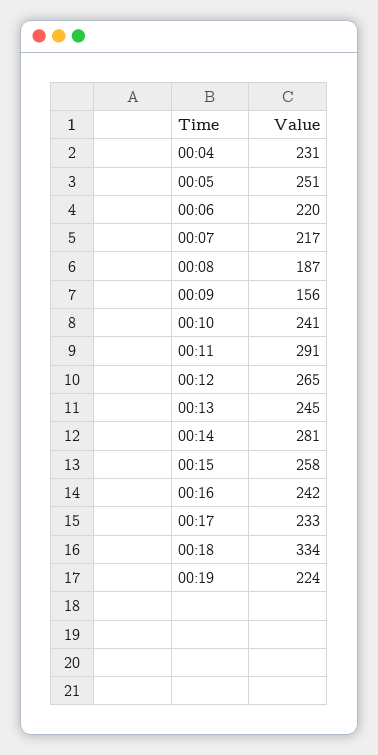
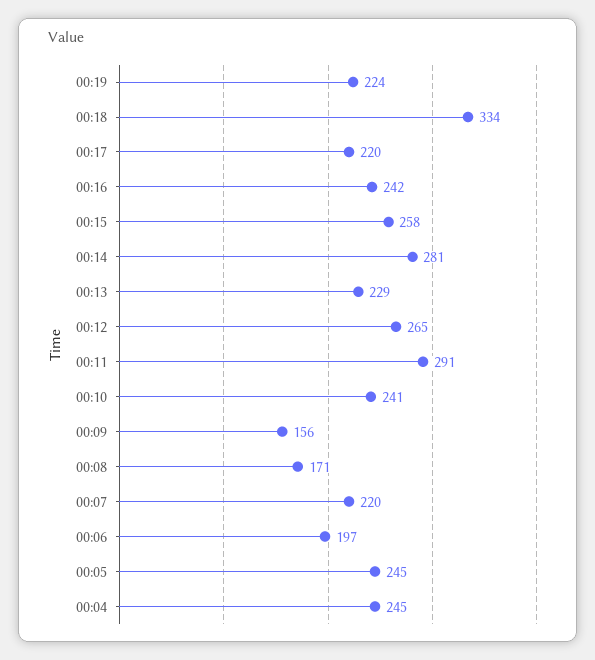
00:04: 231 -> 245
00:05: 251 -> 245
00:06: 220 -> 197
00:07: 217 -> 220
00:08: 187 -> 171
00:13: 245 -> 229
00:17: 233 -> 220

